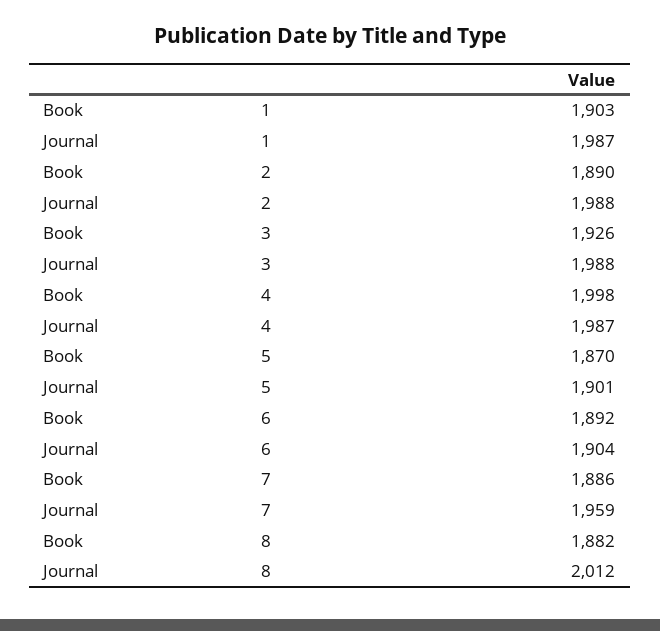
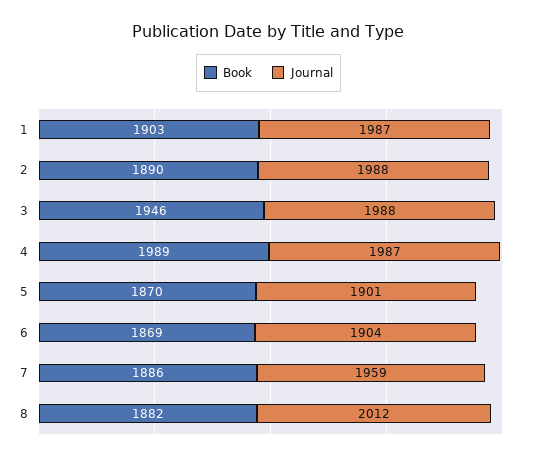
Book, 3: 1926 -> 1946
Book, 4: 1998 -> 1989
Book, 6: 1892 -> 1869

